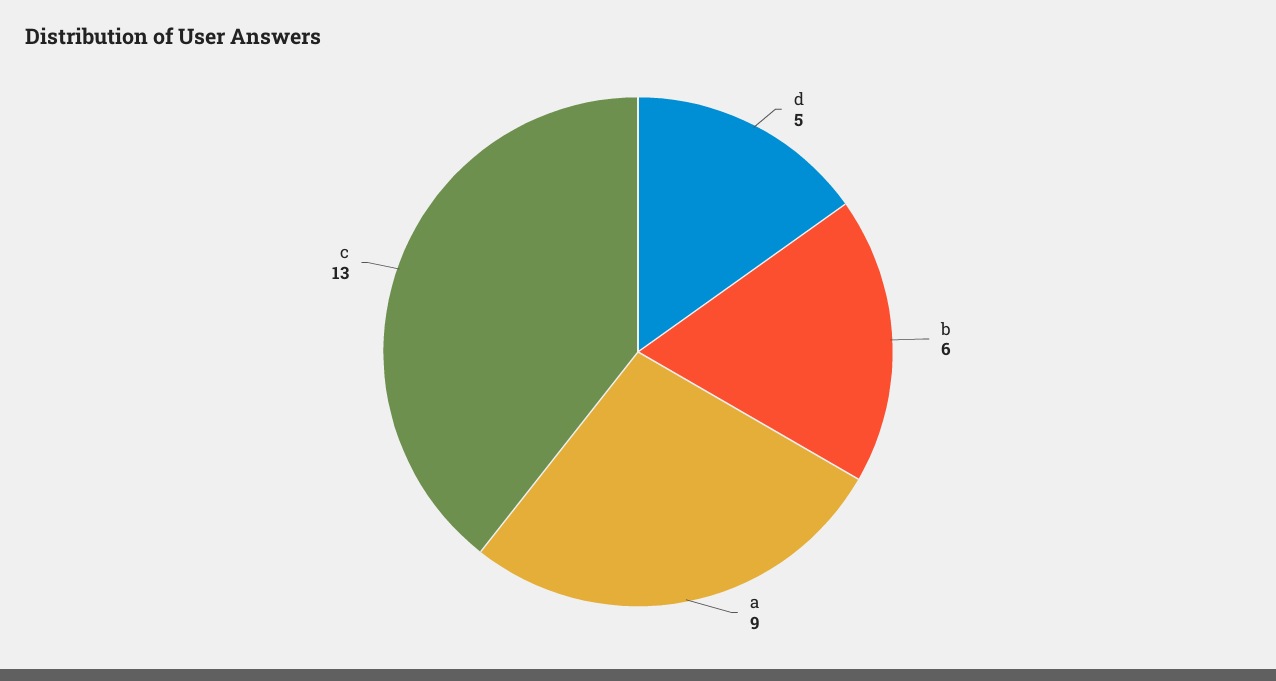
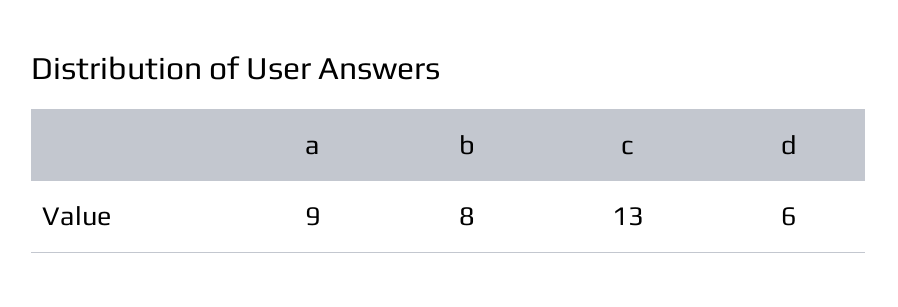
d: 5 -> 6
b: 6 -> 8

